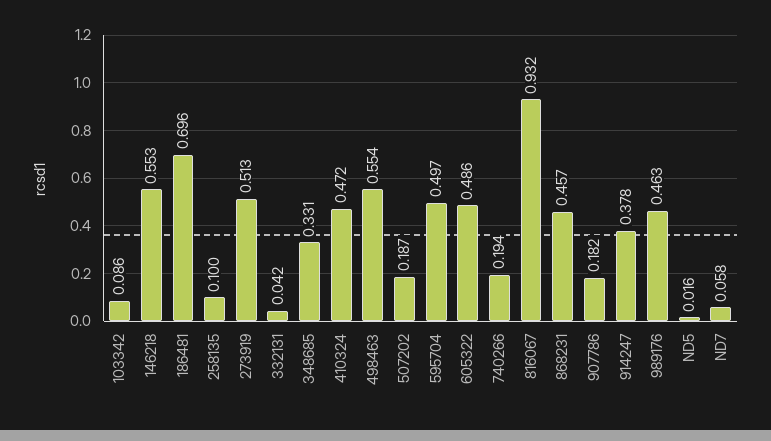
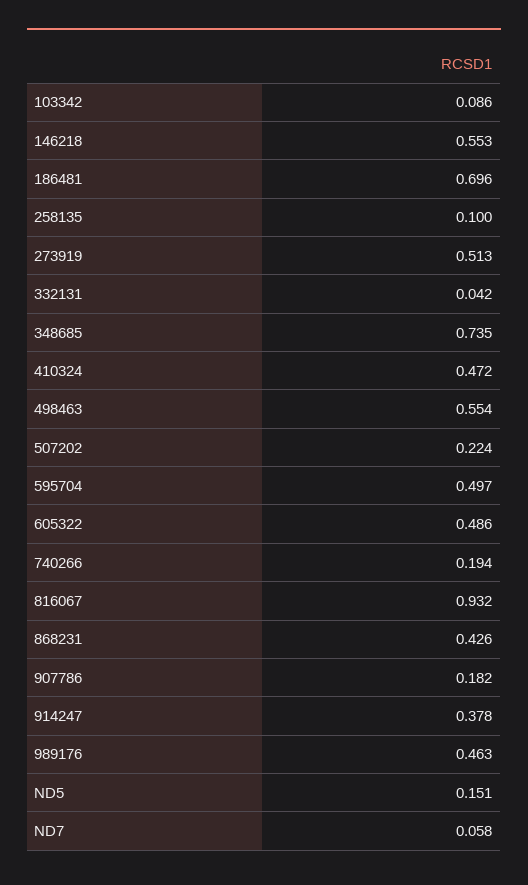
348685: 0.331 -> 0.735
507202: 0.187 -> 0.224
868231: 0.457 -> 0.426
ND5: 0.016 -> 0.151

